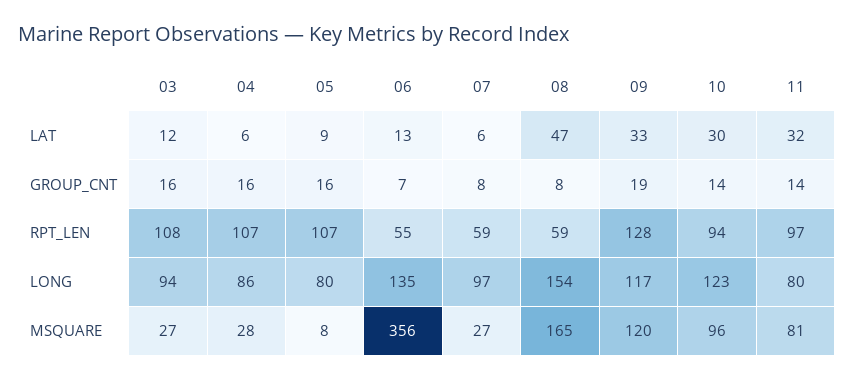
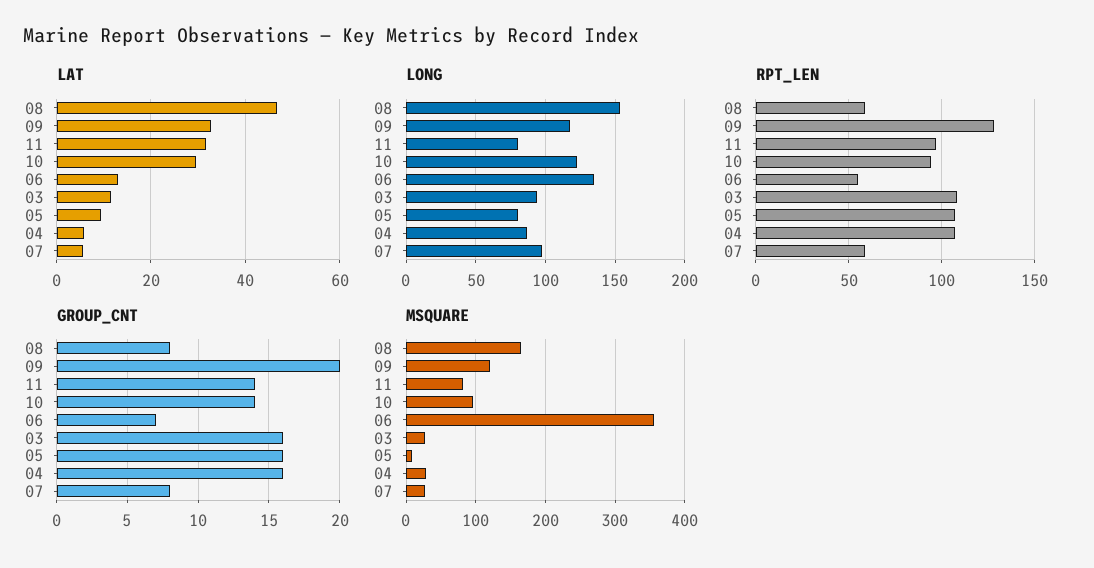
GROUP_CNT, 09: 19 -> 20

